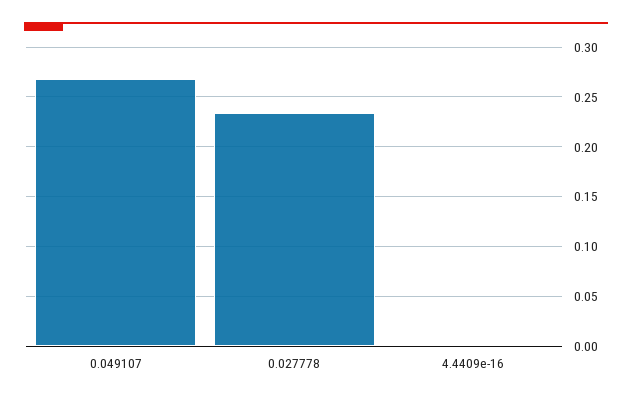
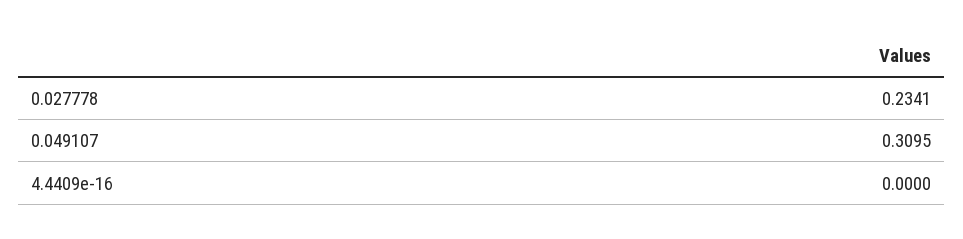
0.049107: 0.27 -> 0.3095

